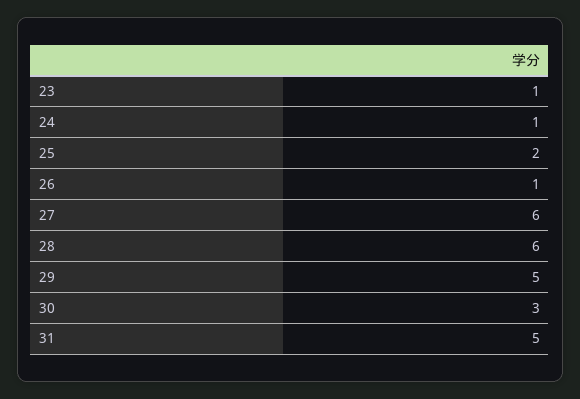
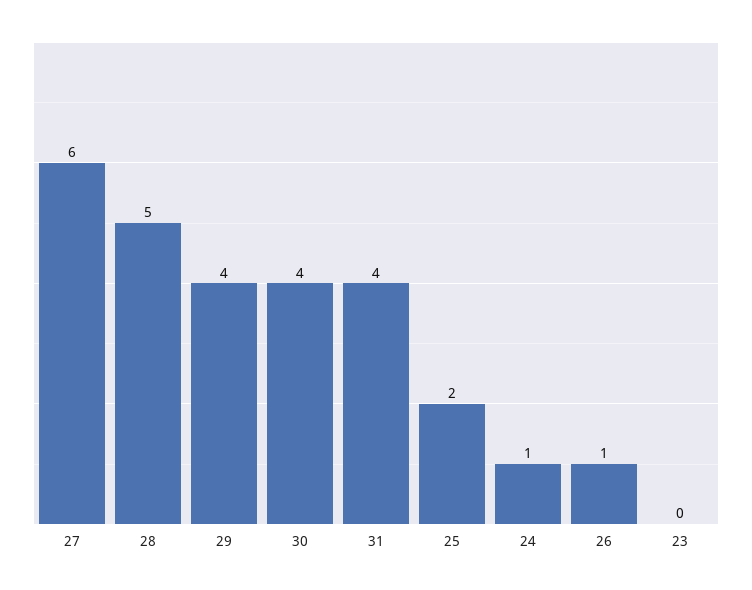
23: 1 -> 0
28: 6 -> 5
29: 5 -> 4
30: 3 -> 4
31: 5 -> 4

